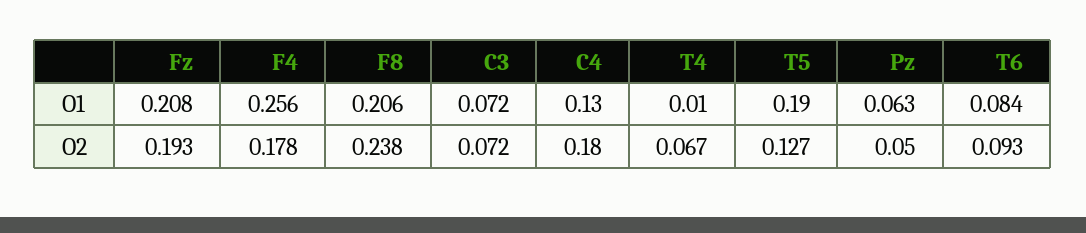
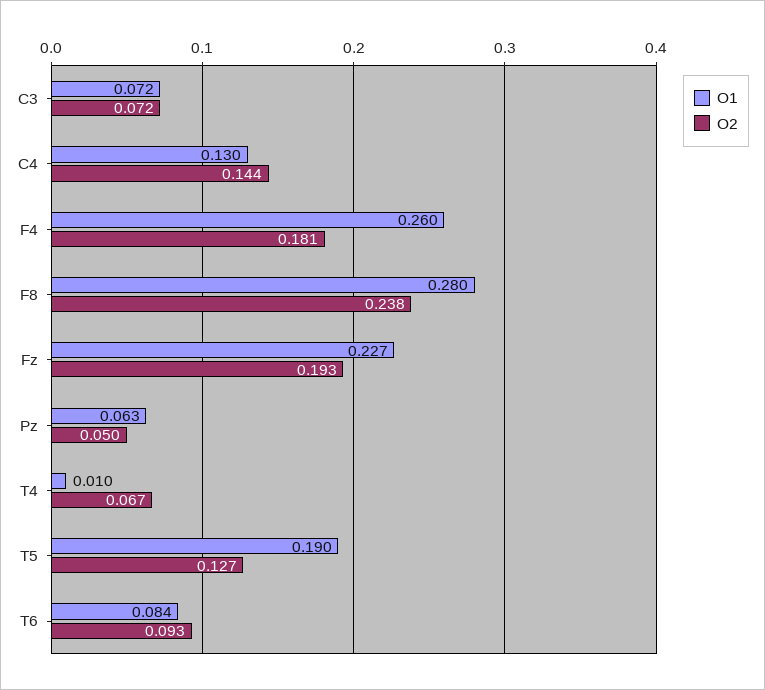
O1, Fz: 0.208 -> 0.227
O1, F4: 0.256 -> 0.26
O1, F8: 0.206 -> 0.28
O2, F4: 0.178 -> 0.181
O2, C4: 0.18 -> 0.144

